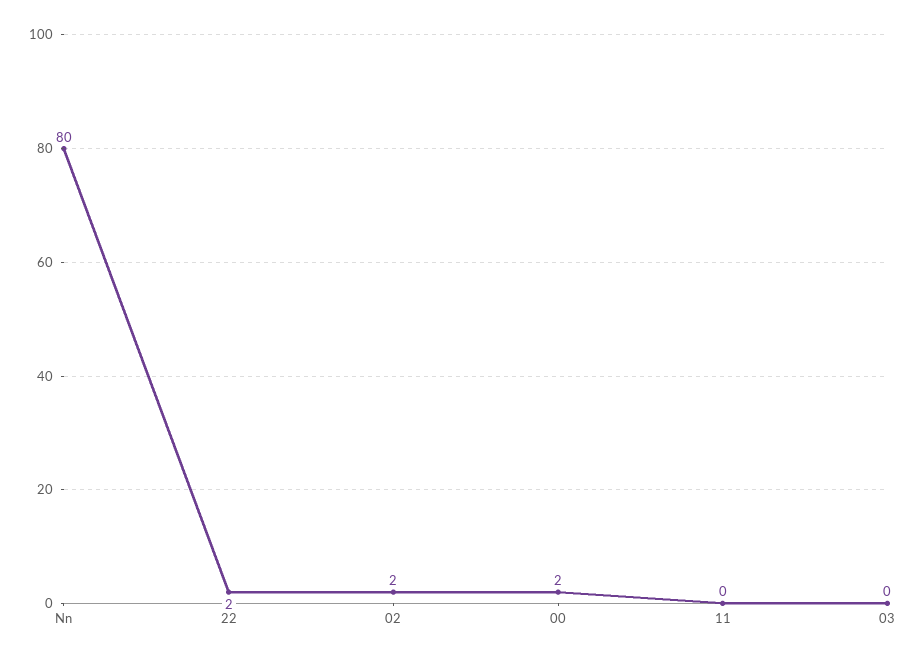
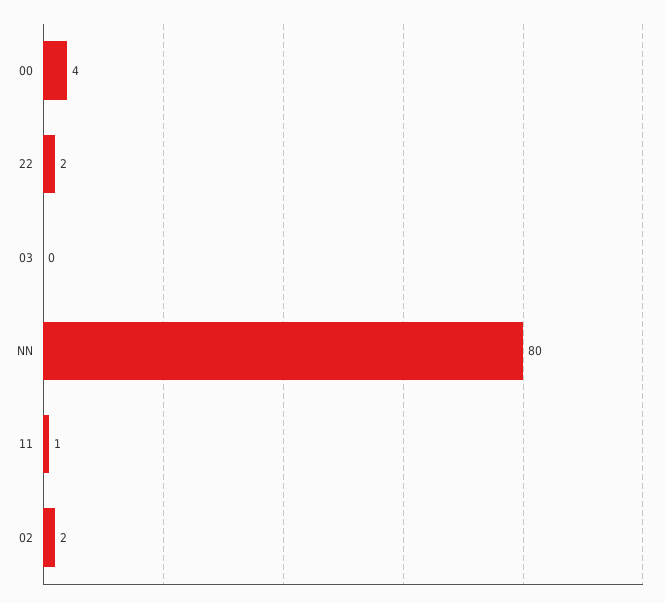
00: 2 -> 4
11: 0 -> 1

